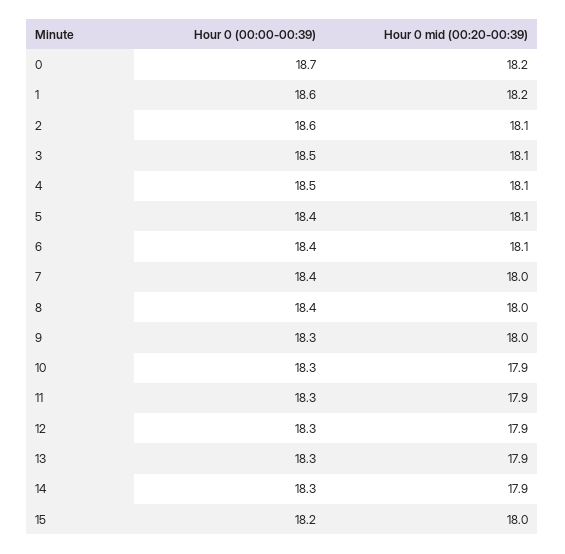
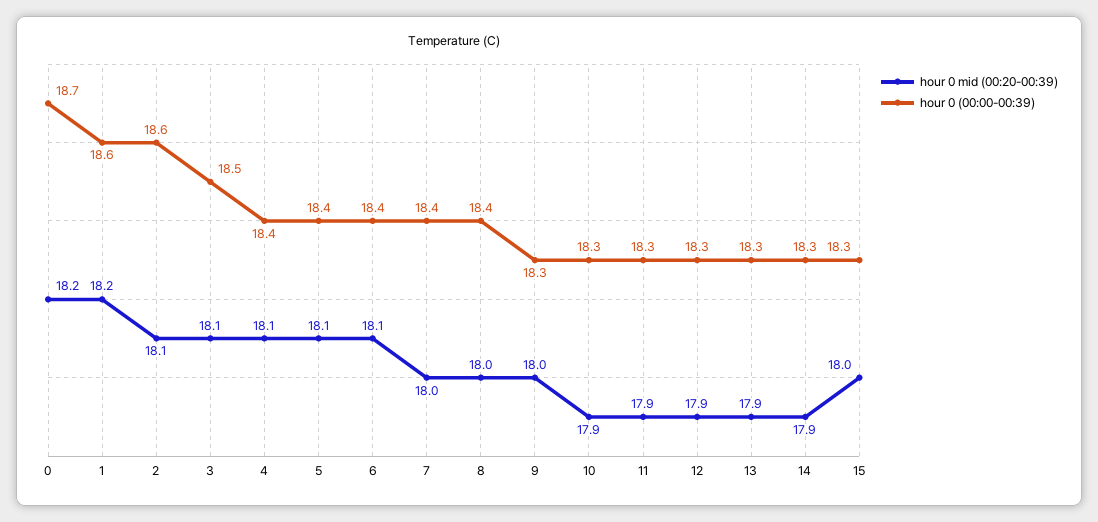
Hour 0 (00:00-00:39), 4: 18.5 -> 18.4
Hour 0 (00:00-00:39), 15: 18.2 -> 18.3

